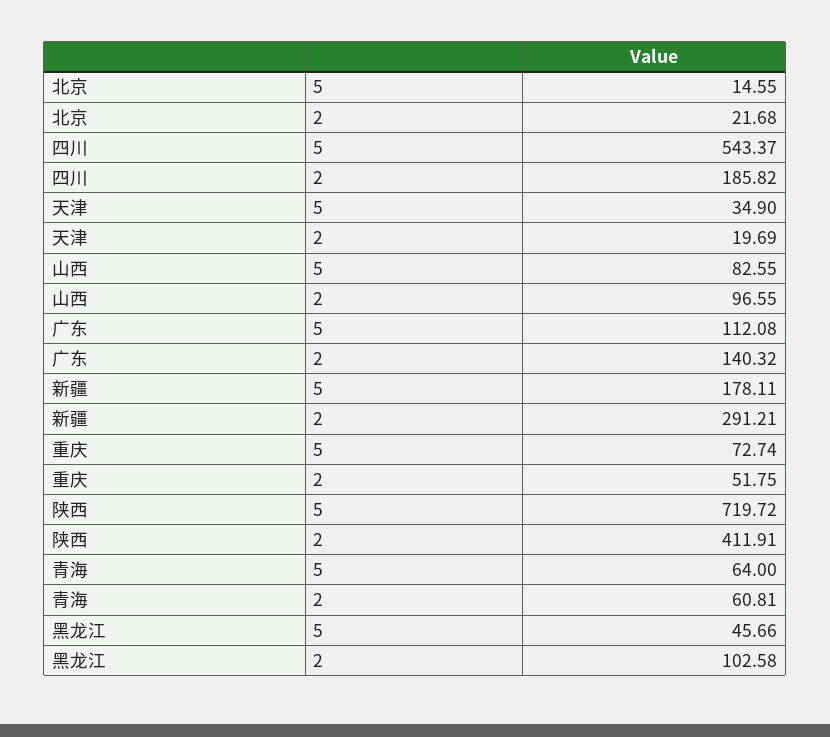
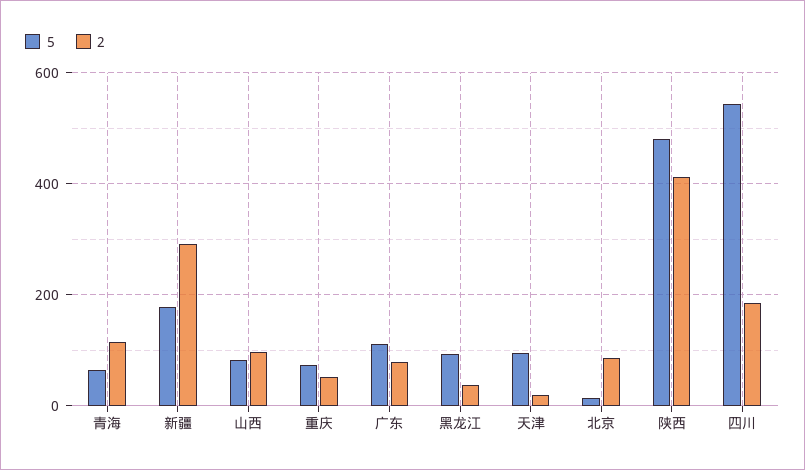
2, 北京: 21.68 -> 80
5, 天津: 34.9 -> 100
2, 广东: 140.32 -> 80
5, 陕西: 719.72 -> 480
2, 青海: 60.81 -> 120
5, 黑龙江: 45.66 -> 100
2, 黑龙江: 102.58 -> 40

